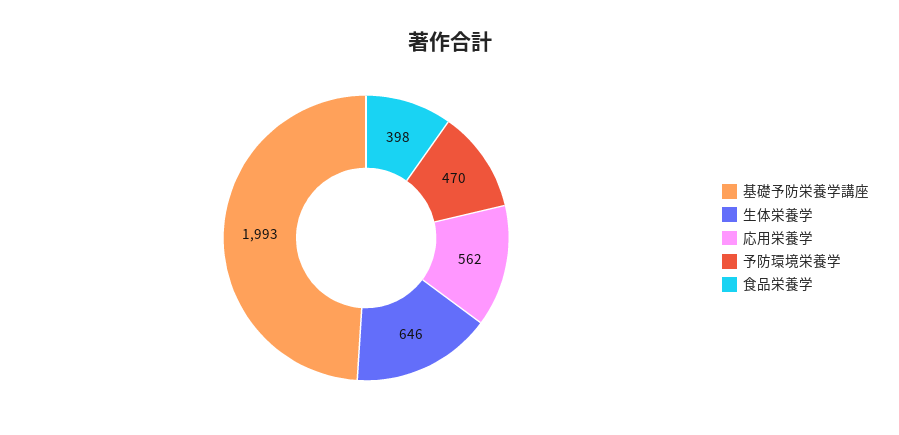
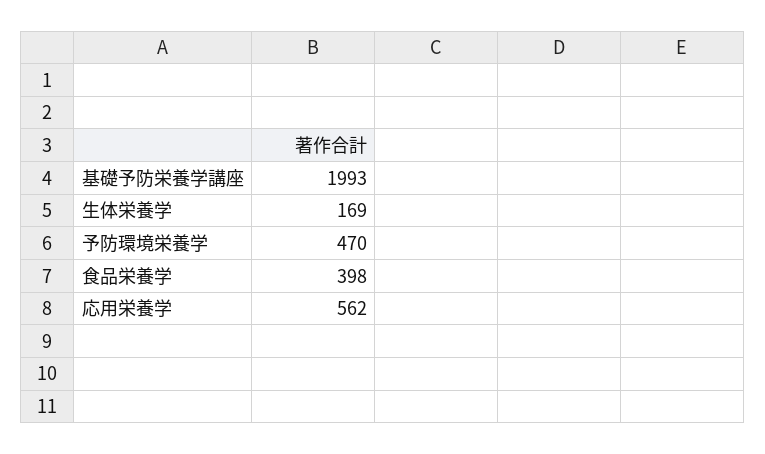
生体栄養学: 646 -> 169

